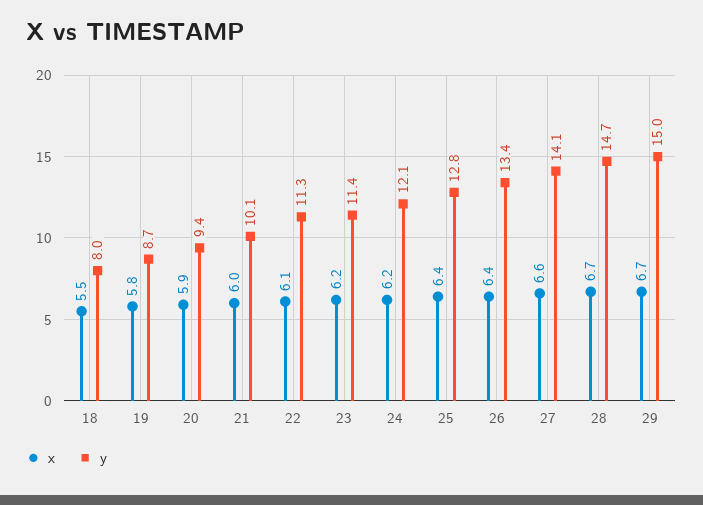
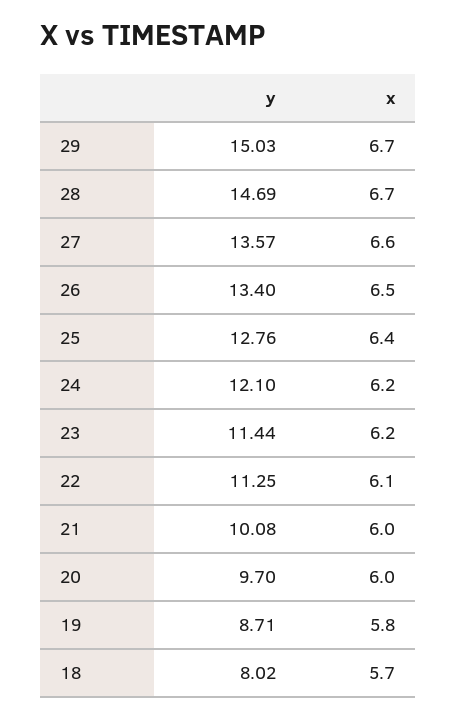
x, 18: 5.5 -> 5.7
x, 20: 5.9 -> 6
y, 20: 9.4 -> 9.7
x, 26: 6.4 -> 6.5
y, 27: 14.1 -> 13.57

